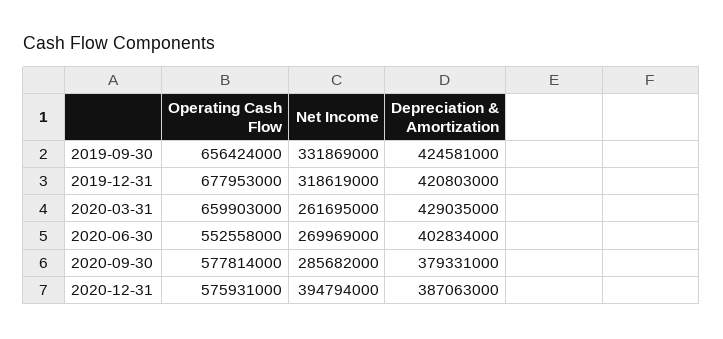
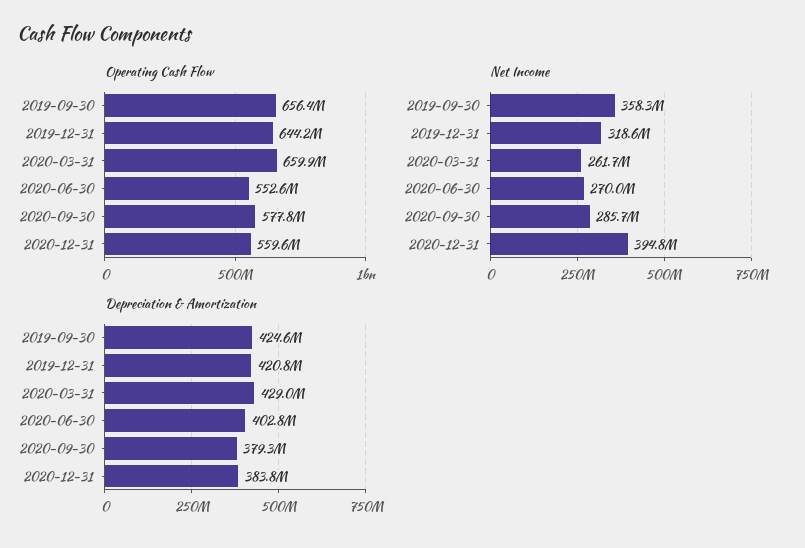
Net Income, 2019-09-30: 331869000 -> 358300000
Operating Cash Flow, 2019-12-31: 677953000 -> 644200000
Operating Cash Flow, 2020-12-31: 575931000 -> 559600000
Depreciation & Amortization, 2020-12-31: 387063000 -> 383800000

